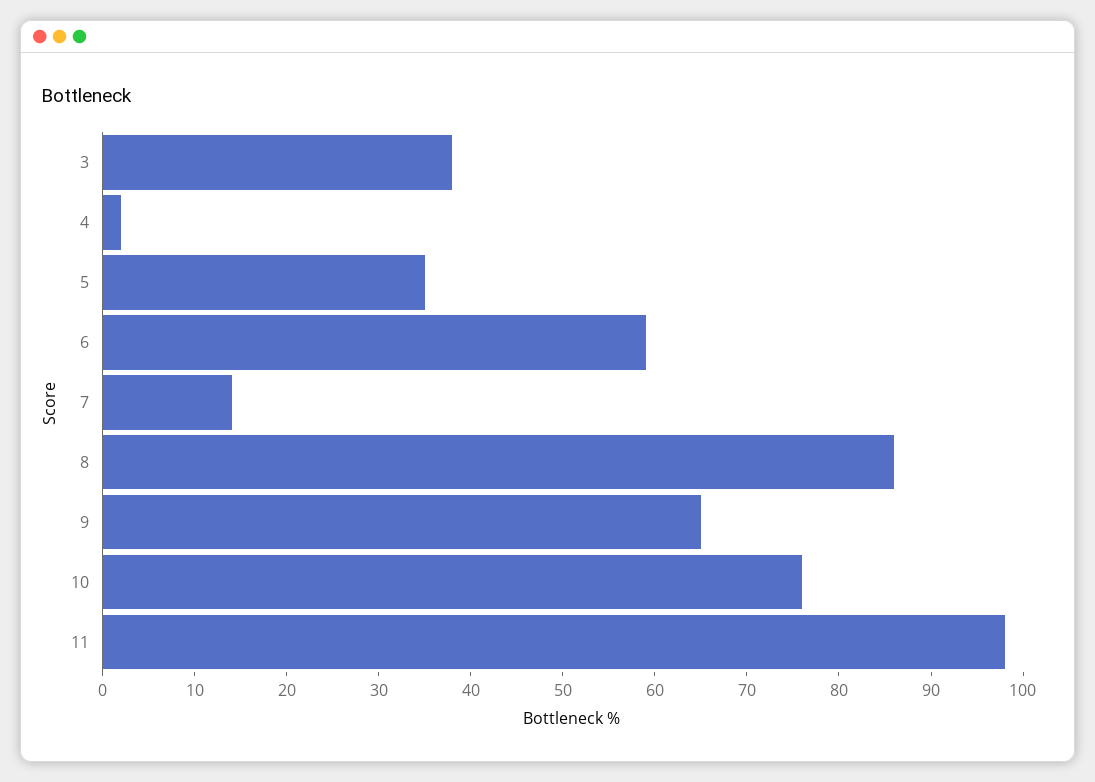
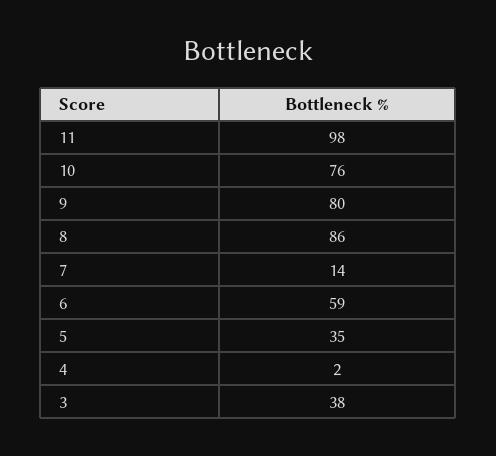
9: 65 -> 80

